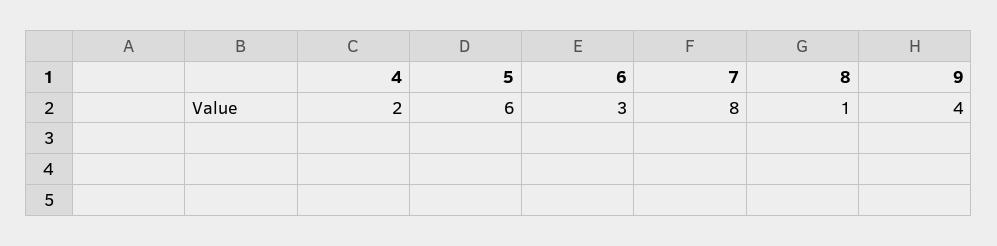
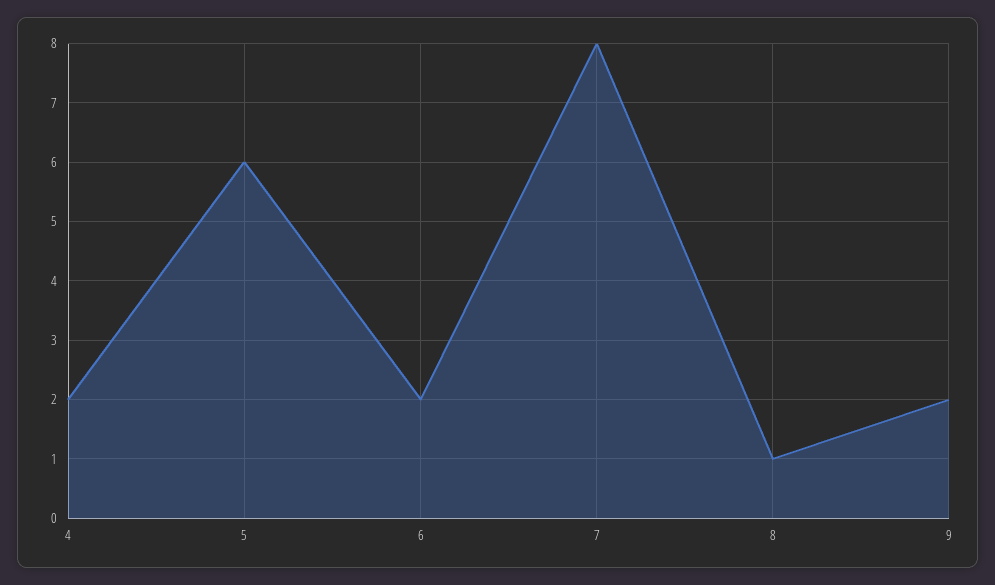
6: 3 -> 2
9: 4 -> 2

